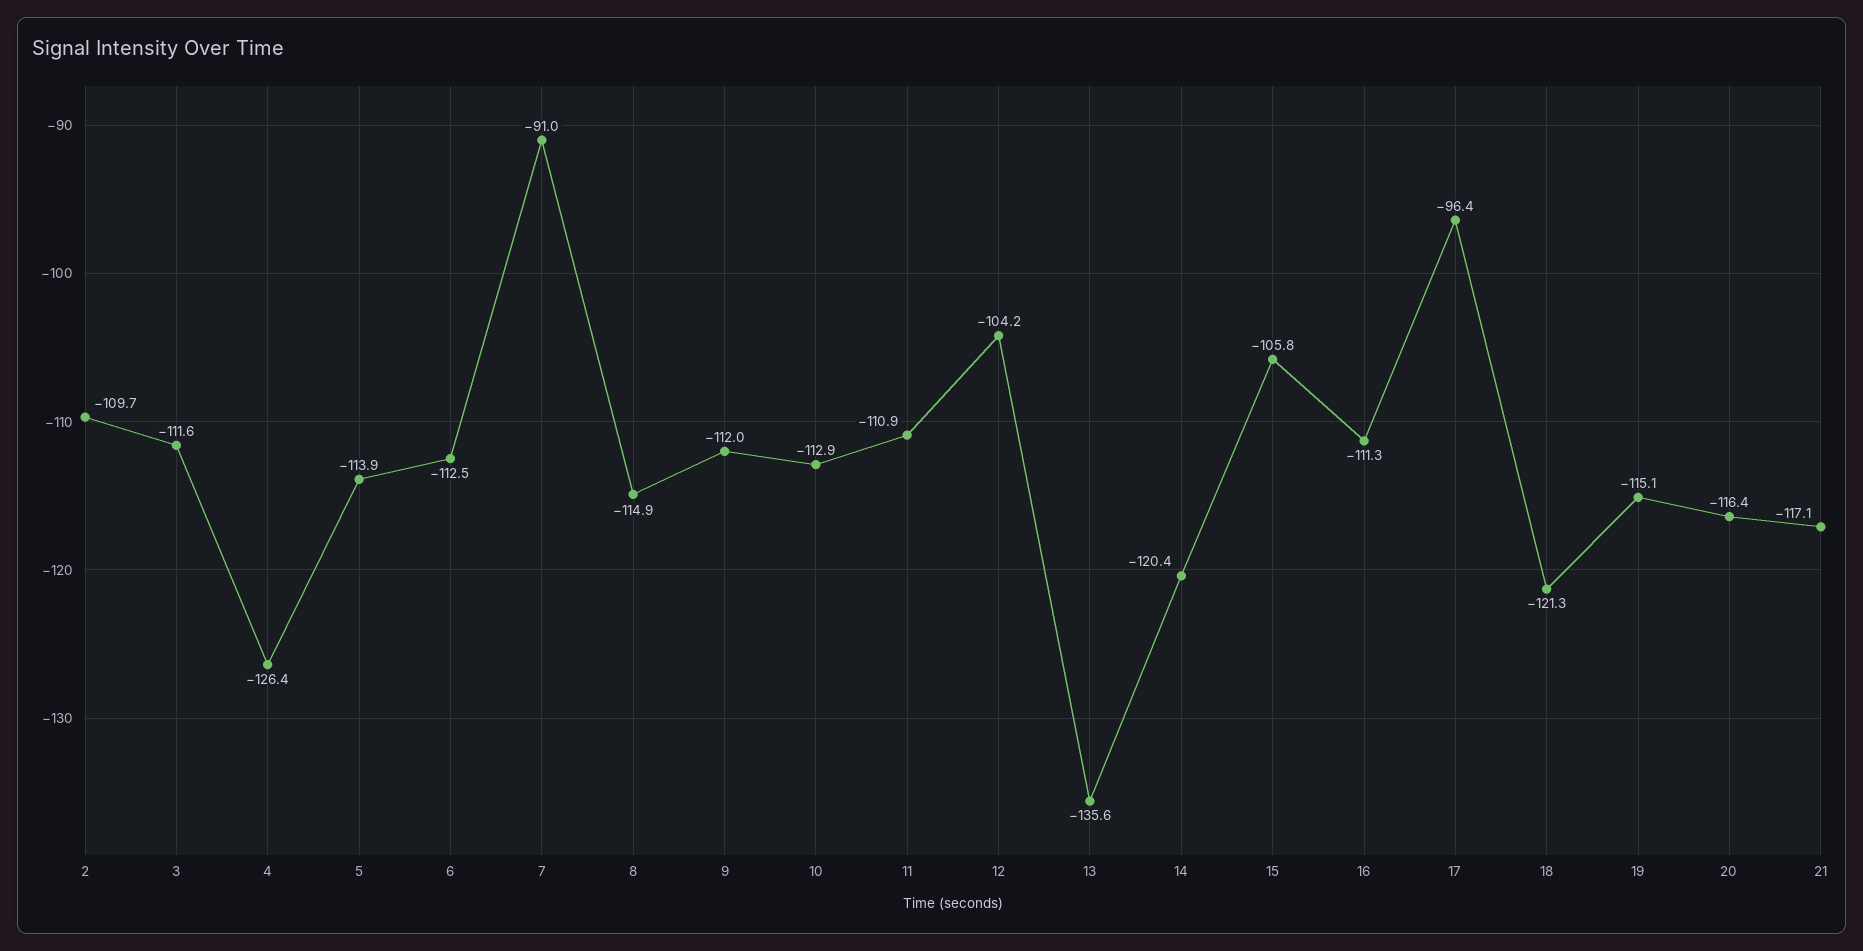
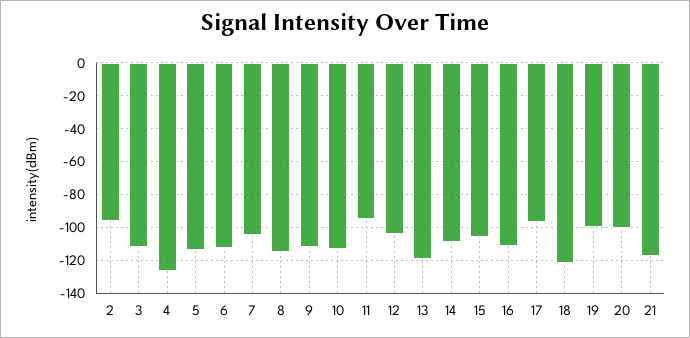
2: -109.7 -> -95
7: -91 -> -105
11: -110.9 -> -95
13: -135.6 -> -120
14: -120.4 -> -110
19: -115.1 -> -100
20: -116.4 -> -100

